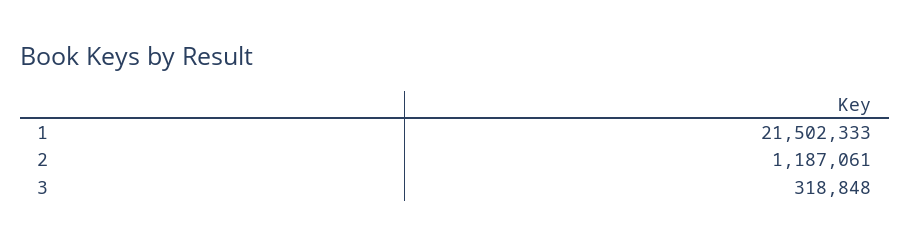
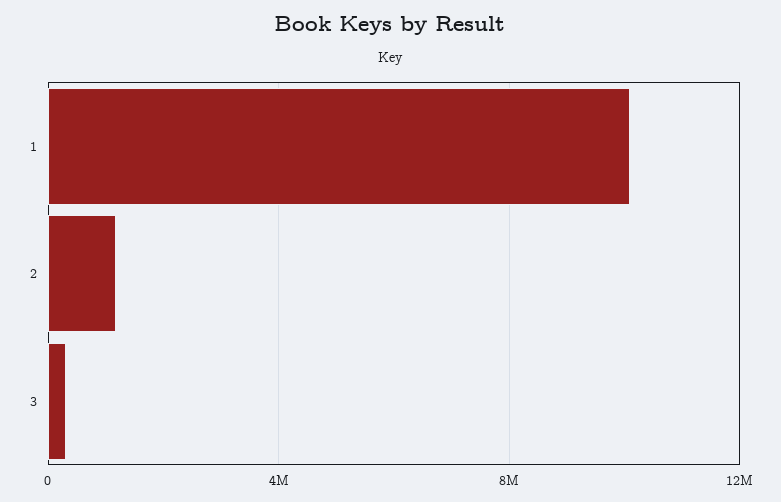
1: 21502333 -> 10000000

